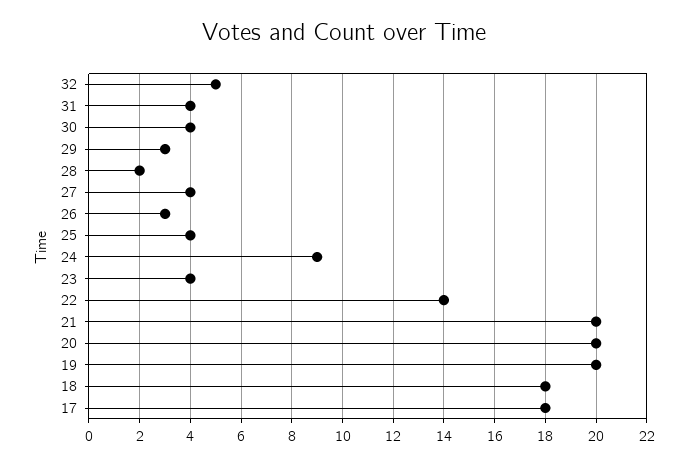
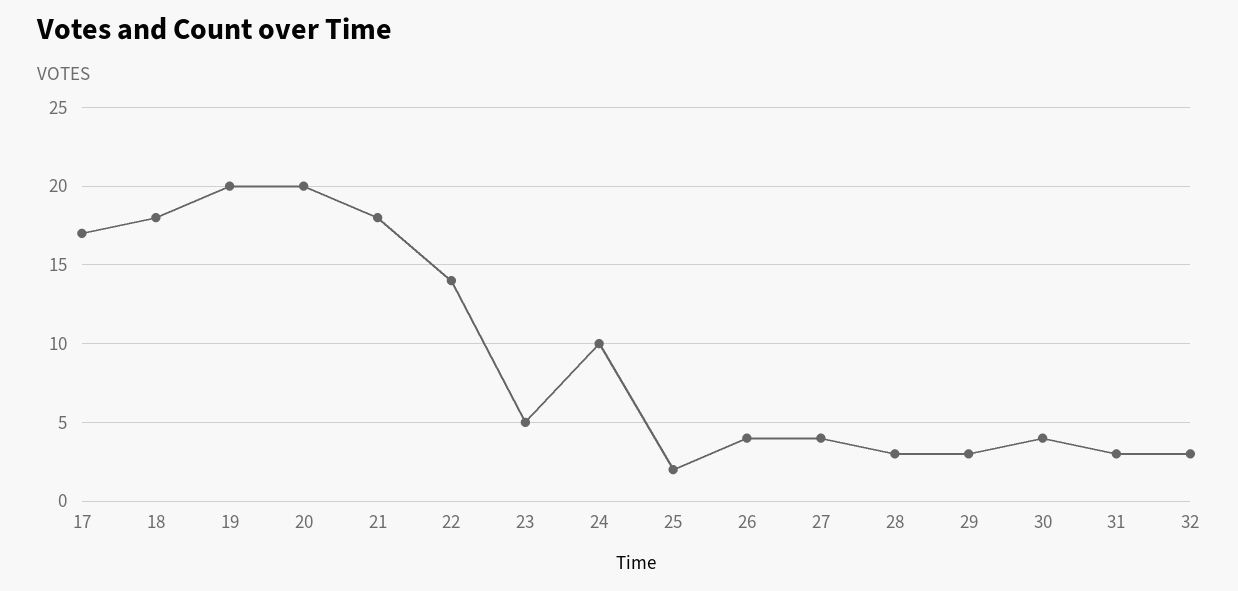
32: 5 -> 3
31: 4 -> 3
28: 2 -> 3
26: 3 -> 4
25: 4 -> 2
24: 9 -> 10
23: 4 -> 5
21: 20 -> 18
17: 18 -> 17

